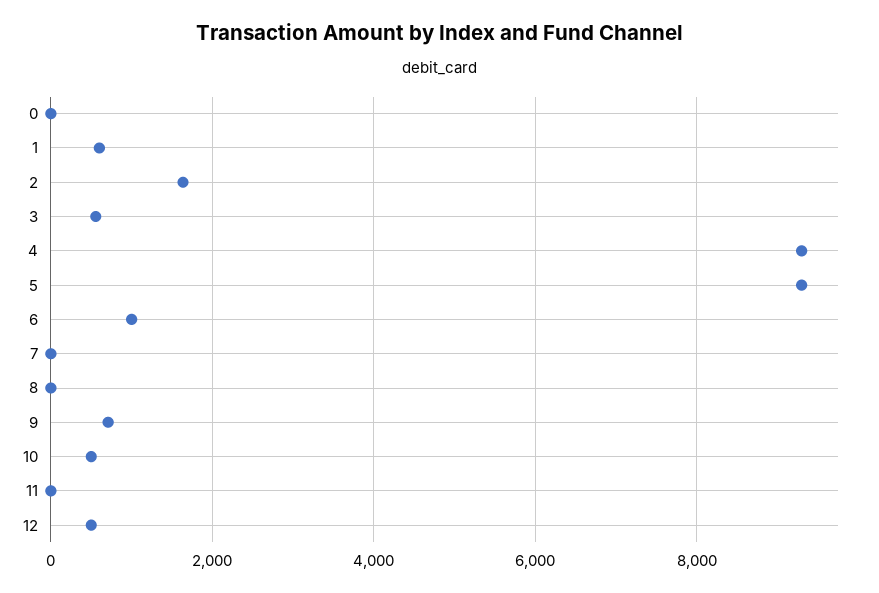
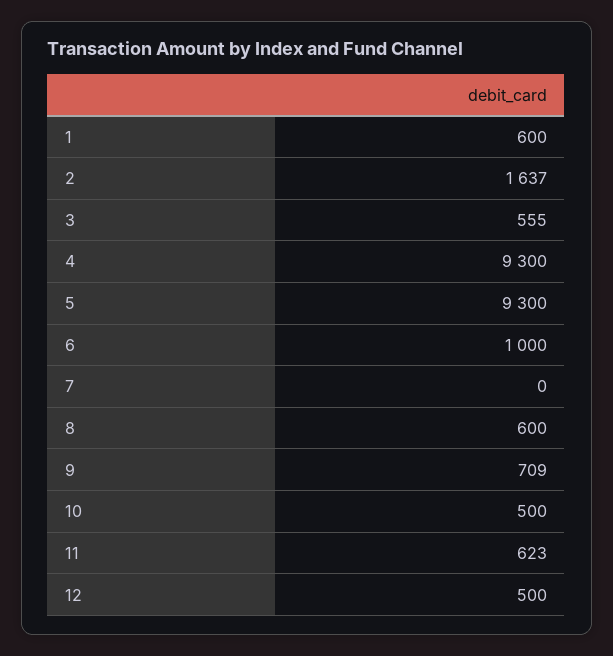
0: 0 -> none
8: 0 -> 600
11: 0 -> 623

